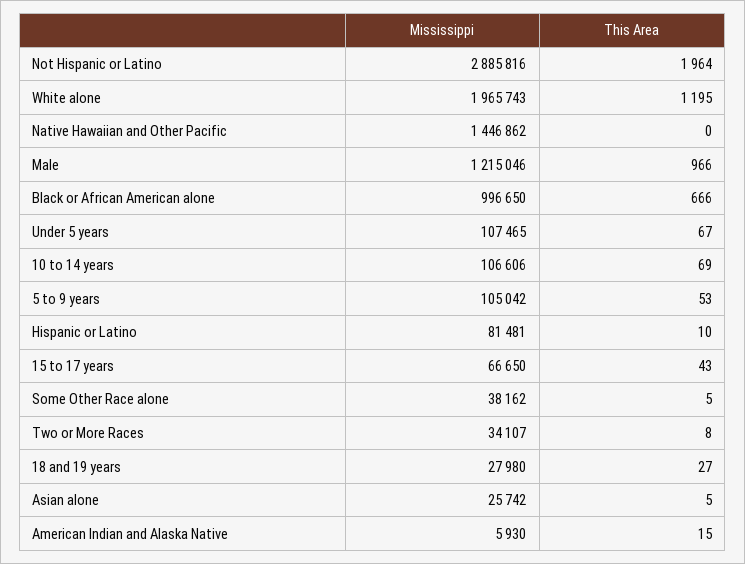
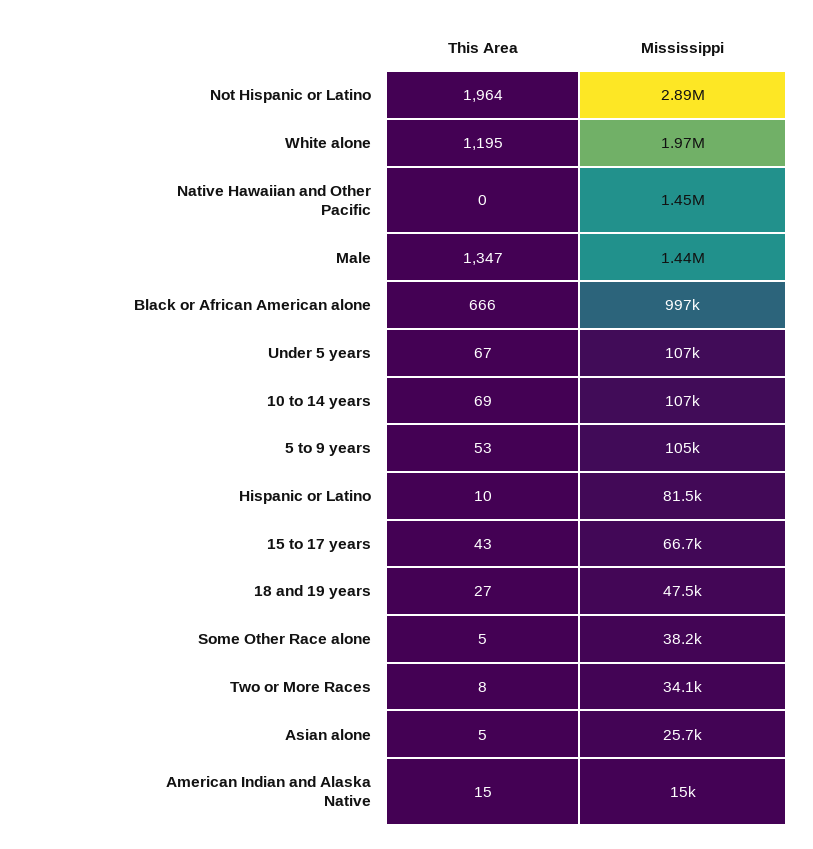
Mississippi, Male: 1215046 -> 1440000
This Area, Male: 966 -> 1347
Mississippi, 18 and 19 years: 27980 -> 47500
Mississippi, American Indian and Alaska Native: 5930 -> 15000

